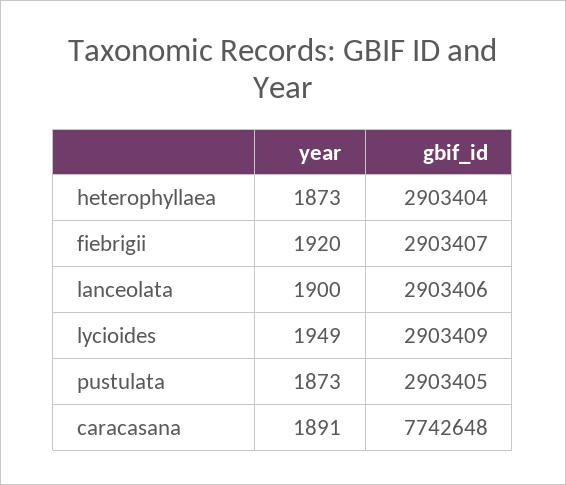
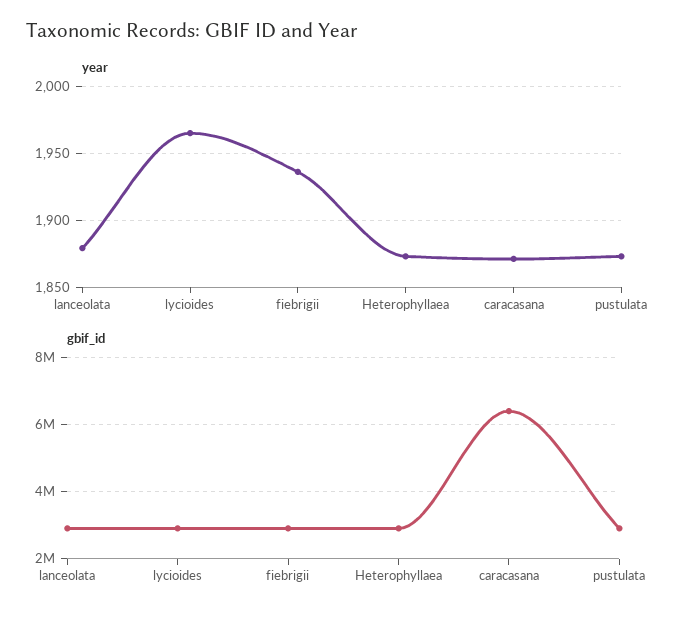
year, fiebrigii: 1920 -> 1935
year, lanceolata: 1900 -> 1880
year, lycioides: 1949 -> 1965
year, caracasana: 1891 -> 1870
gbif_id, caracasana: 7742648 -> 6400000

